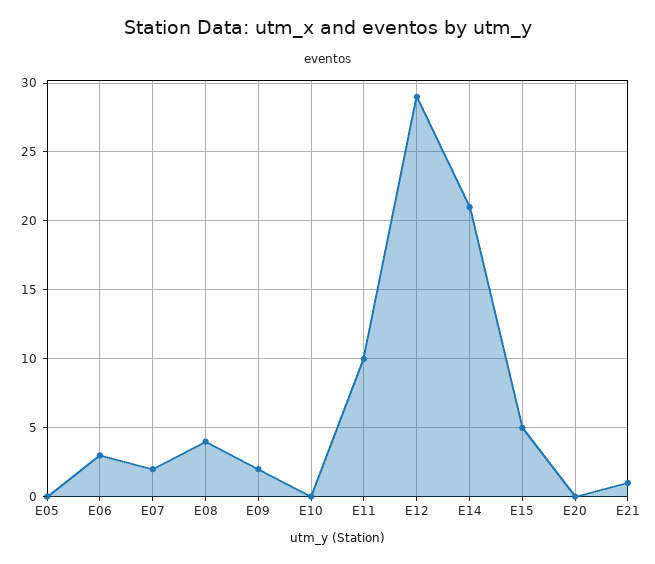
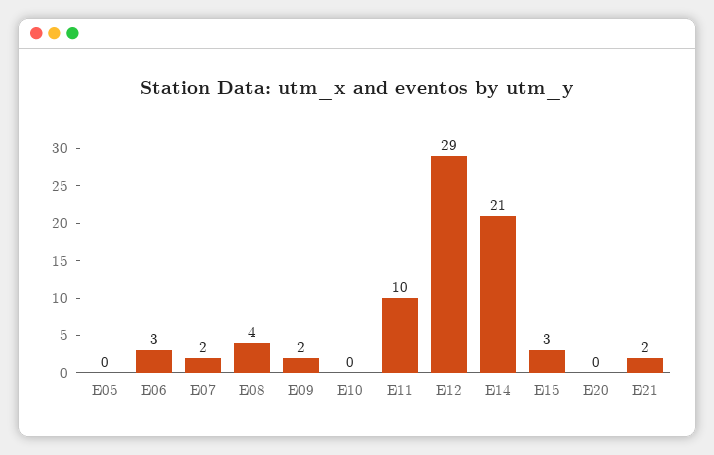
E15: 5 -> 3
E21: 1 -> 2

